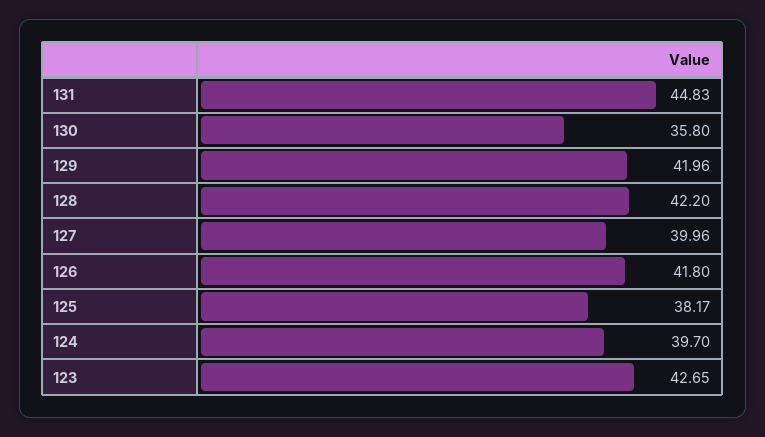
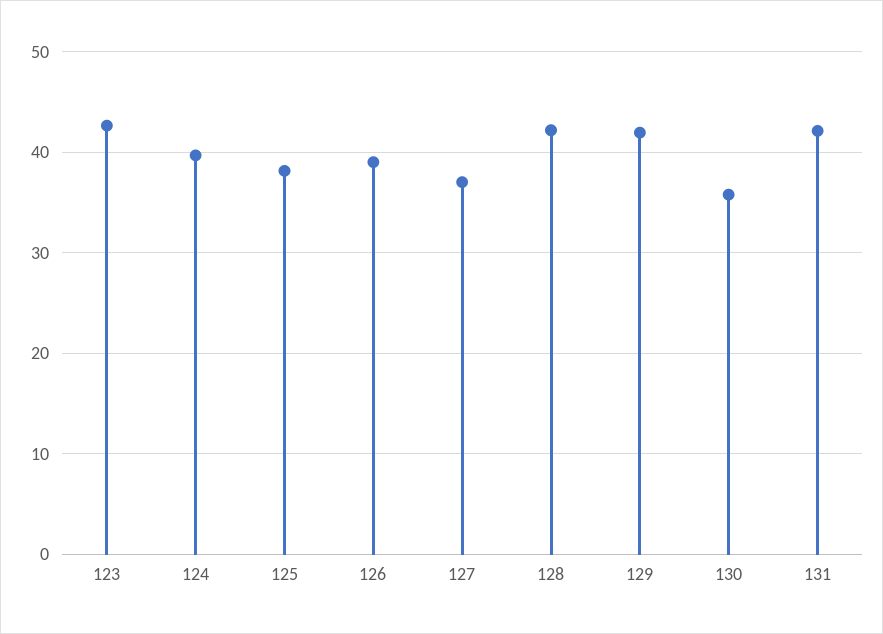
131: 44.83 -> 42
127: 39.96 -> 37
126: 41.8 -> 39

